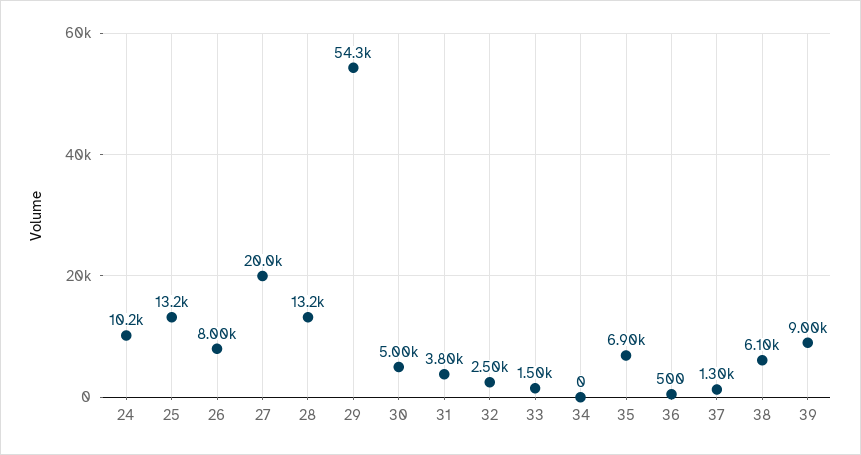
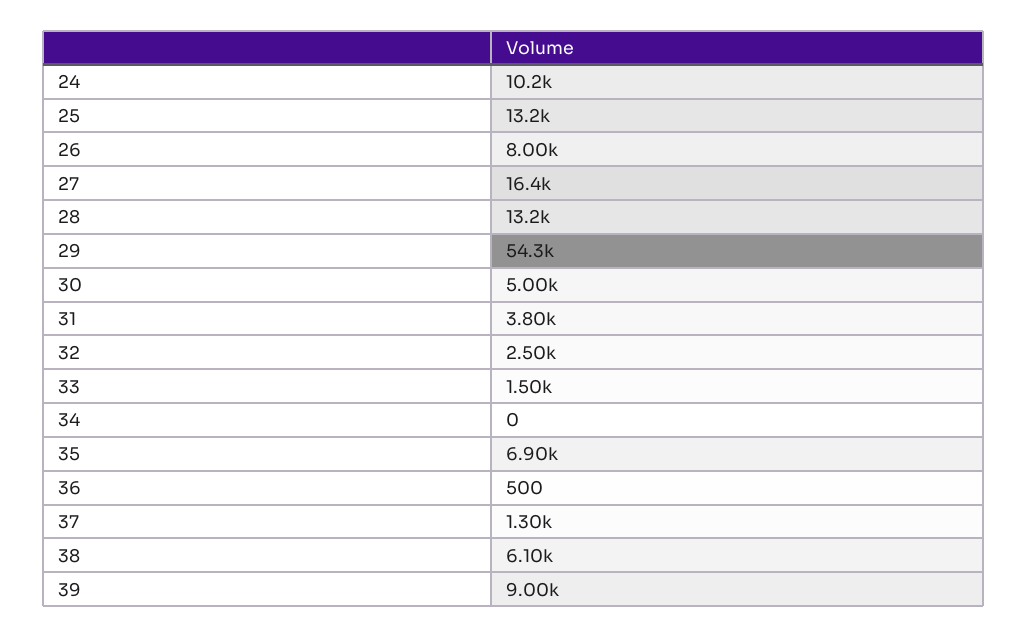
27: 20000 -> 16400

